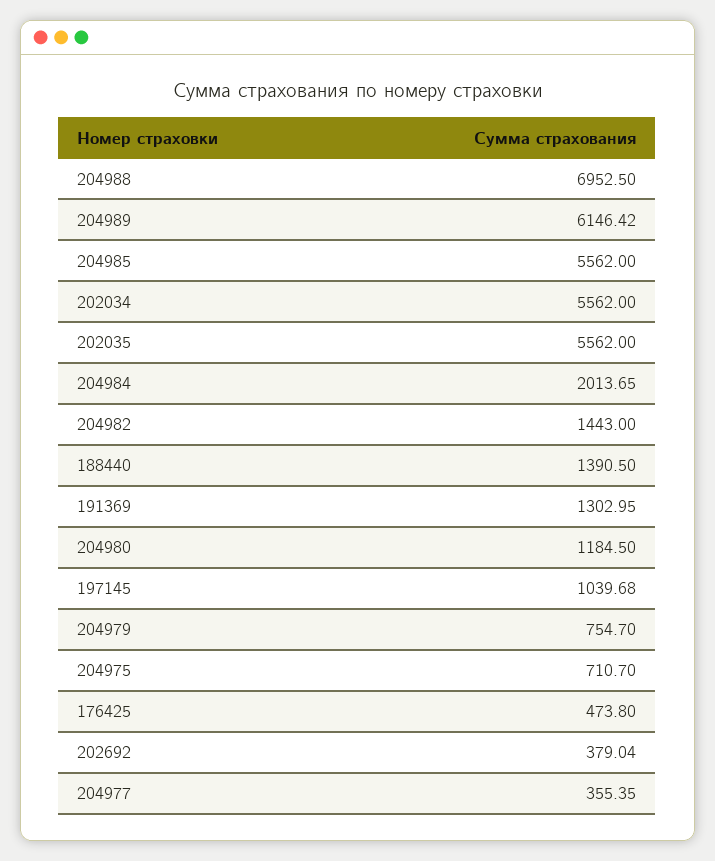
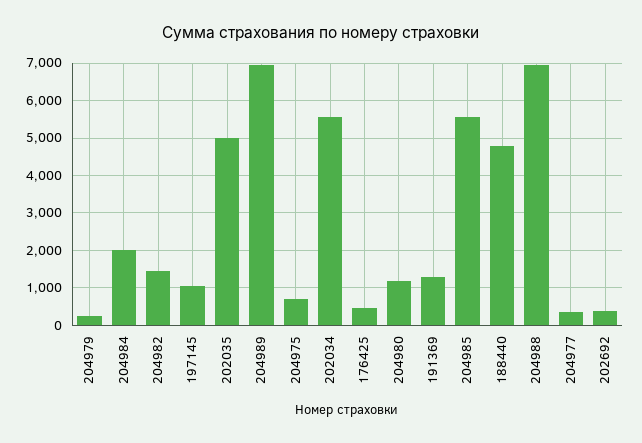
204989: 6146.42 -> 7000
202035: 5562 -> 5000
188440: 1390.5 -> 4800
204979: 754.7 -> 200

